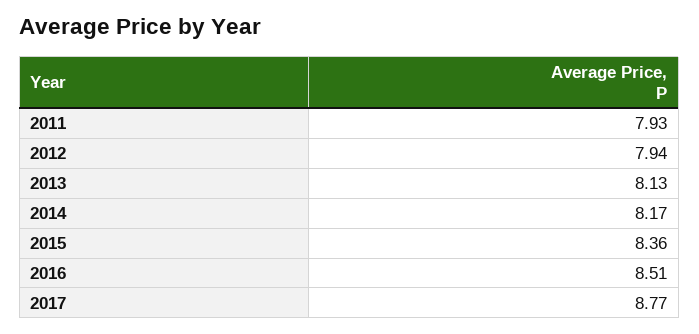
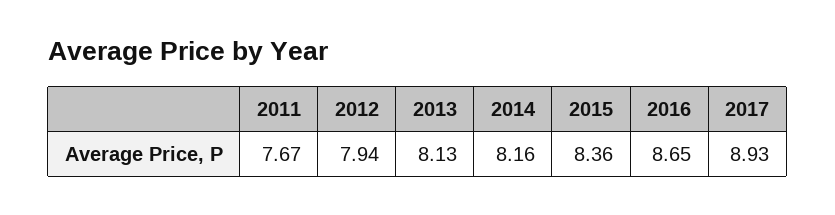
2011: 7.93 -> 7.67
2014: 8.17 -> 8.16
2016: 8.51 -> 8.65
2017: 8.77 -> 8.93

